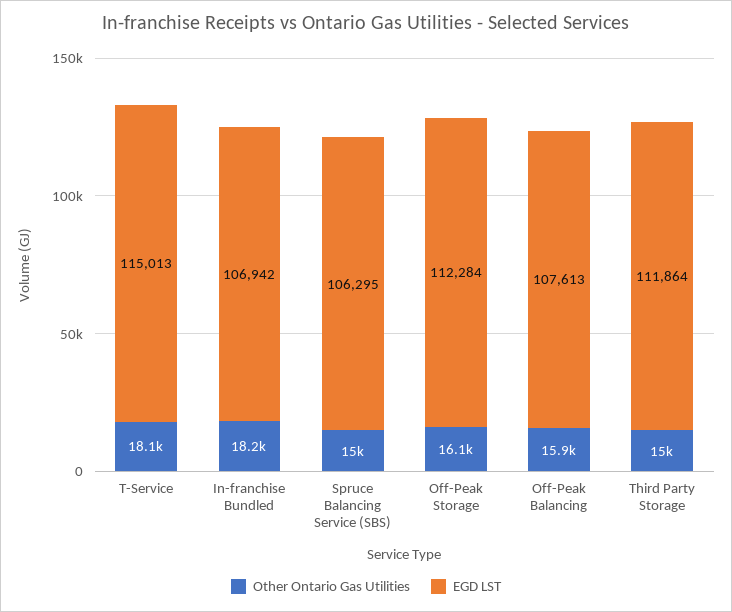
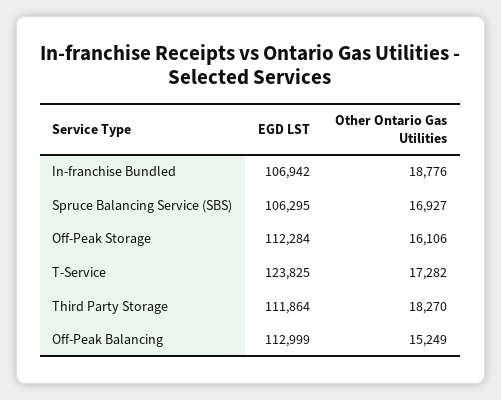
Other Ontario Gas Utilities, T-Service: 18100 -> 17282
EGD LST, T-Service: 115013 -> 123825
Other Ontario Gas Utilities, In-franchise Bundled: 18200 -> 18776
Other Ontario Gas Utilities, Spruce Balancing Service (SBS): 15000 -> 16927
Other Ontario Gas Utilities, Off-Peak Balancing: 15900 -> 15249
EGD LST, Off-Peak Balancing: 107613 -> 112999
Other Ontario Gas Utilities, Third Party Storage: 15000 -> 18270

